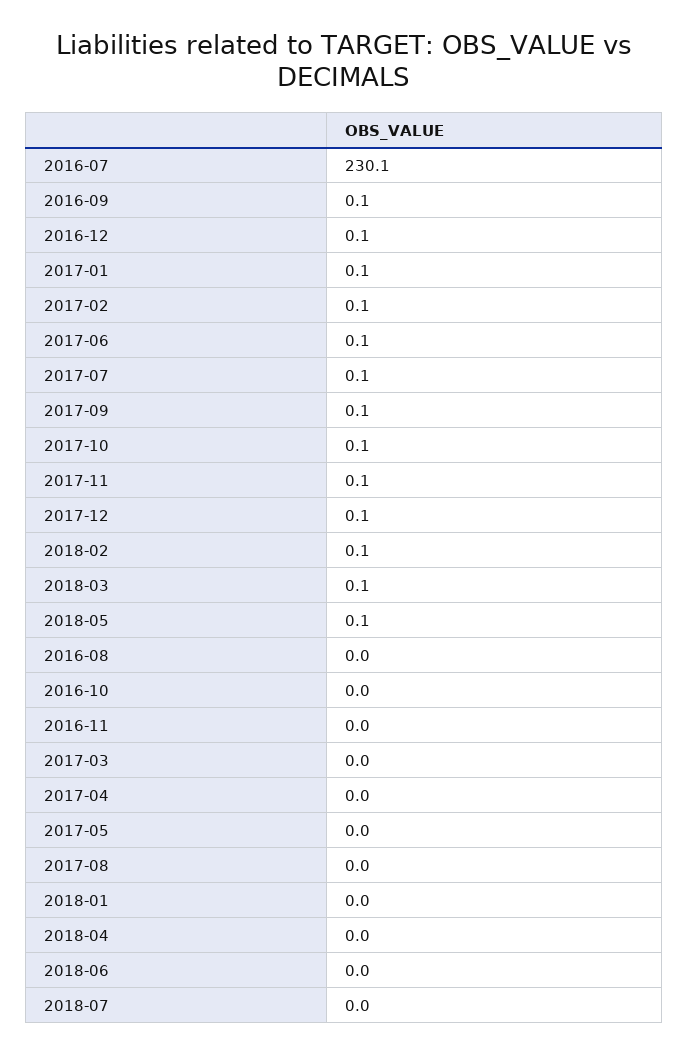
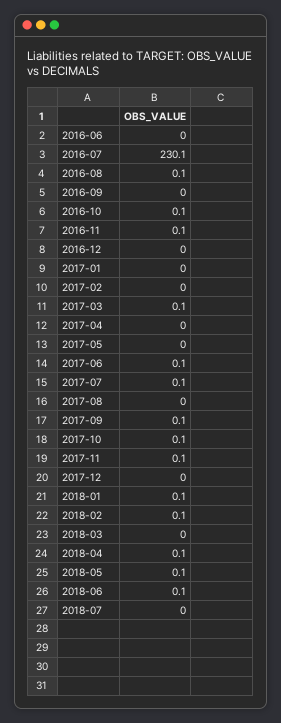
2016-09: 0.1 -> 0
2016-12: 0.1 -> 0
2017-01: 0.1 -> 0
2017-02: 0.1 -> 0
2017-12: 0.1 -> 0
2018-03: 0.1 -> 0
2016-08: 0 -> 0.1
2016-10: 0 -> 0.1
2016-11: 0 -> 0.1
2017-03: 0 -> 0.1
2018-01: 0 -> 0.1
2018-04: 0 -> 0.1
2018-06: 0 -> 0.1
2016-06: none -> 0

